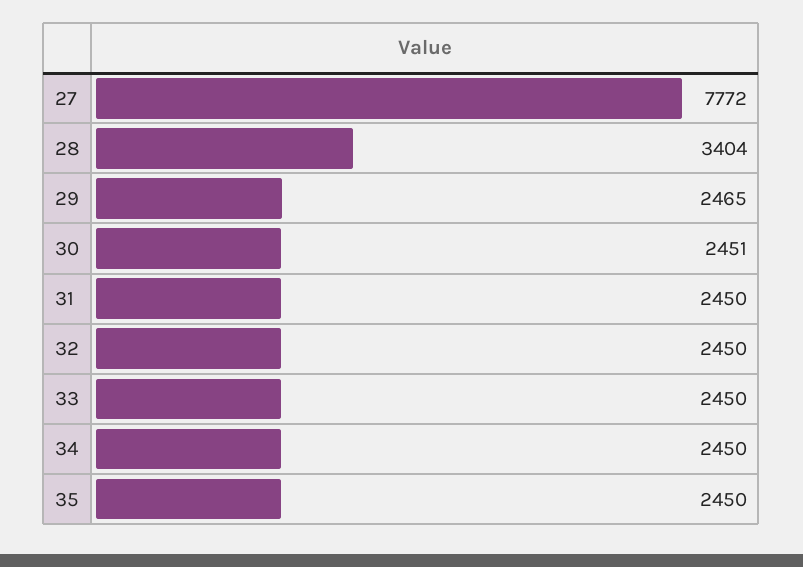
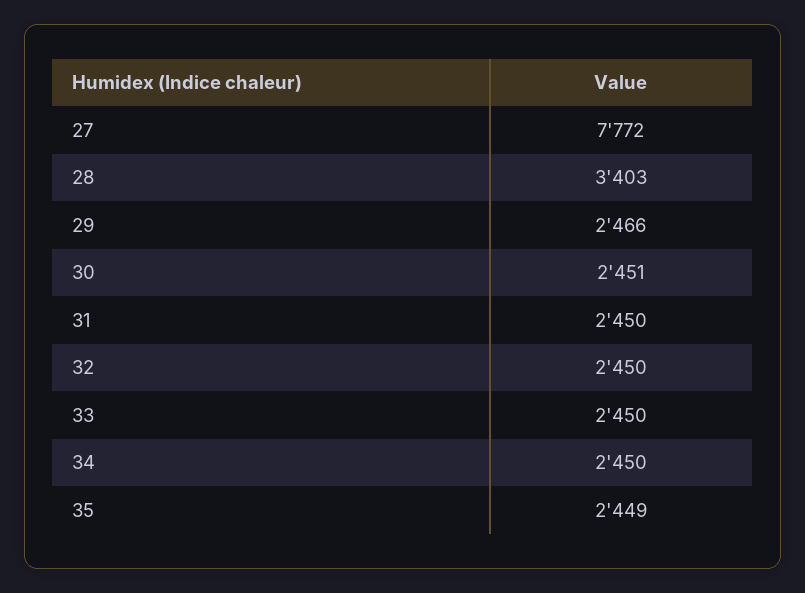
28: 3404 -> 3403
29: 2465 -> 2466
35: 2450 -> 2449

